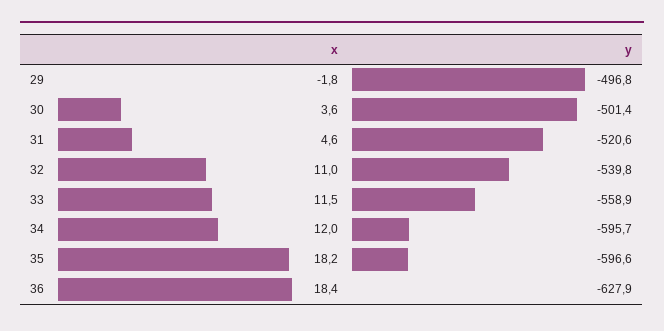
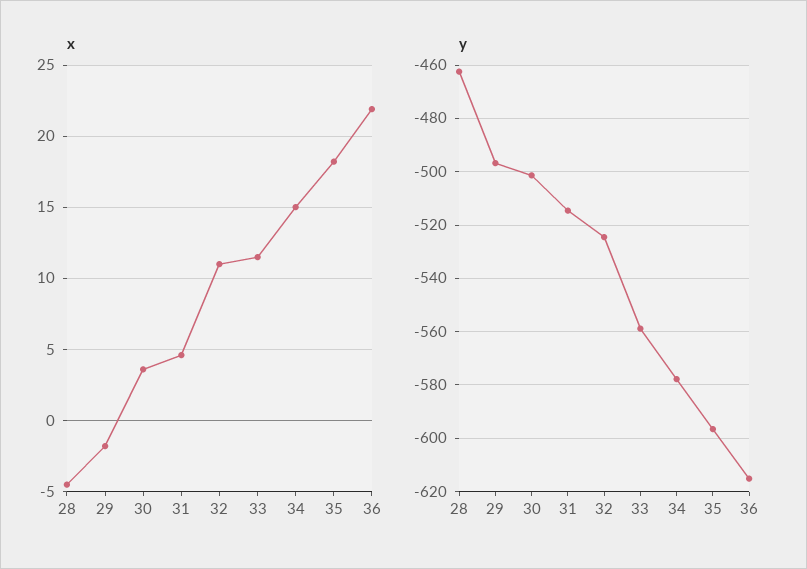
y, 31: -520.6 -> -515
y, 32: -539.8 -> -525
x, 34: 12 -> 15
y, 34: -595.7 -> -577.5
x, 36: 18.4 -> 22
y, 36: -627.9 -> -615
x, 28: none -> -4.5
y, 28: none -> -462.5

